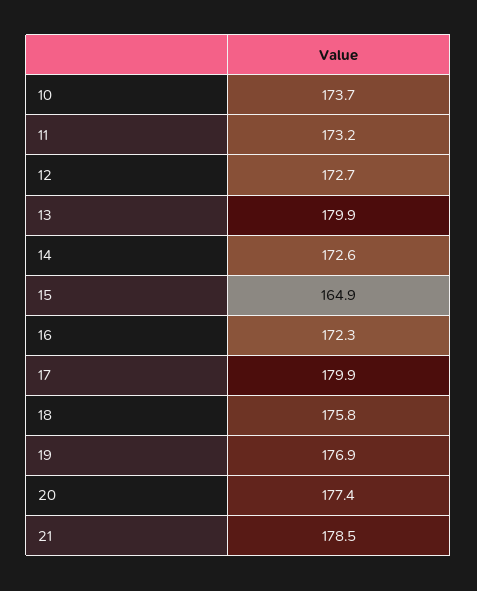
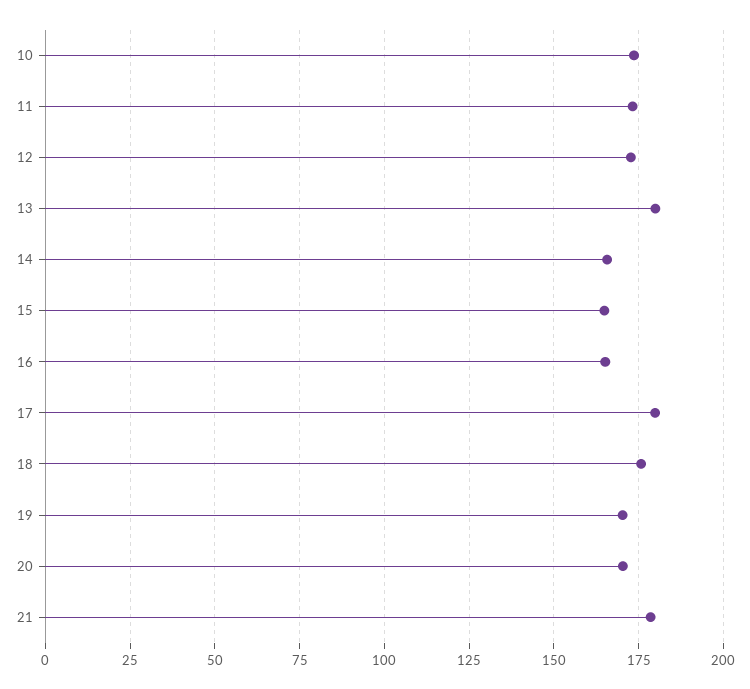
14: 172.6 -> 165
16: 172.3 -> 165
19: 176.9 -> 170
20: 177.4 -> 170

